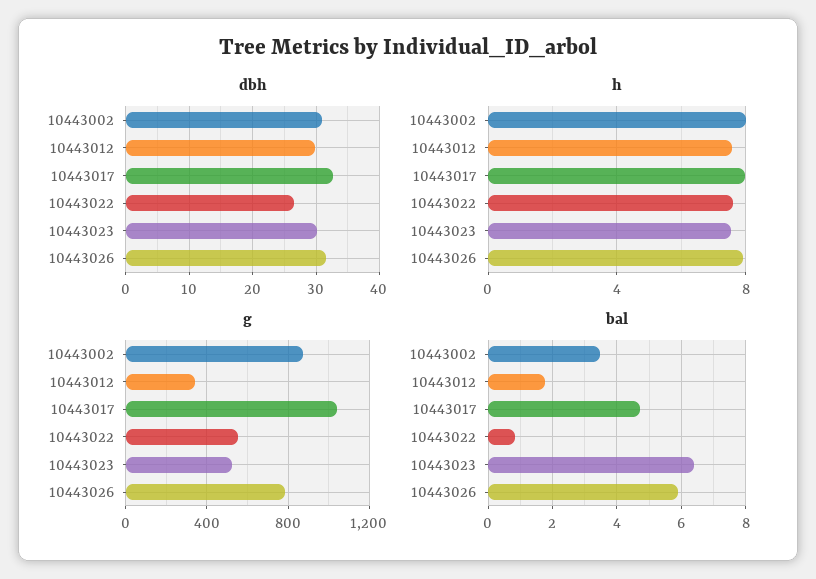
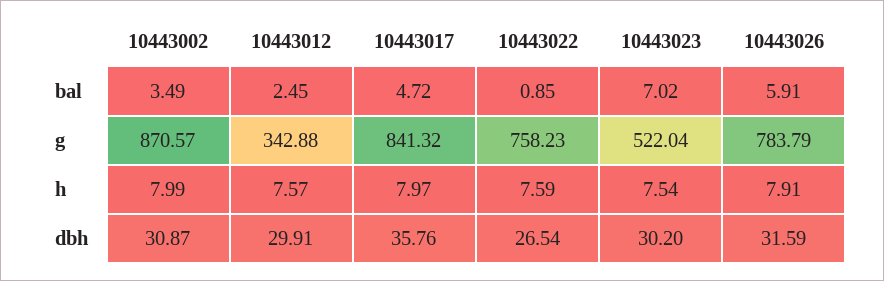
dbh, 10443017: 33 -> 35.76
g, 10443017: 1050 -> 841.32
g, 10443022: 550 -> 758.23
bal, 10443012: 1.8 -> 2.45
bal, 10443023: 6.4 -> 7.02

